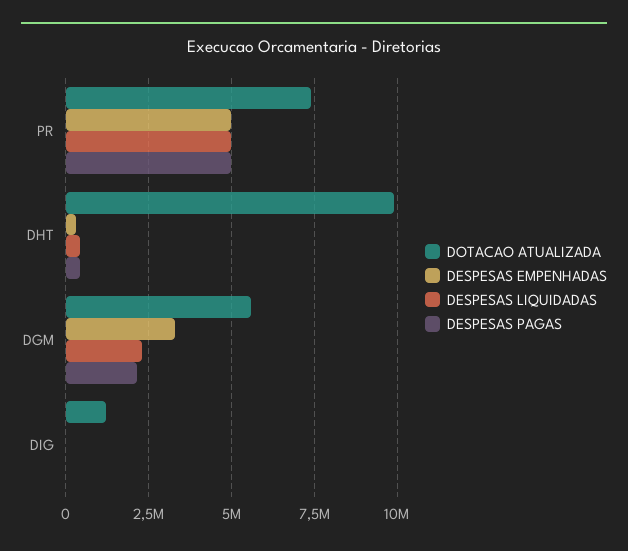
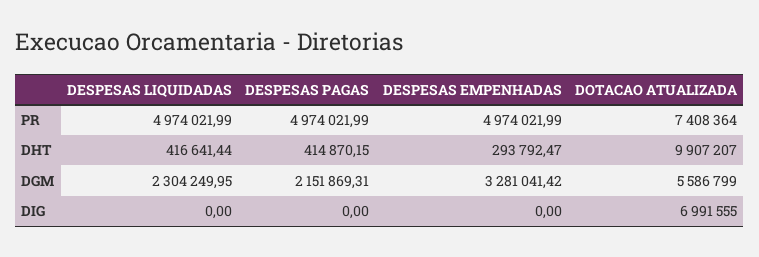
DOTACAO ATUALIZADA, DIG: 1250000 -> 6991555

